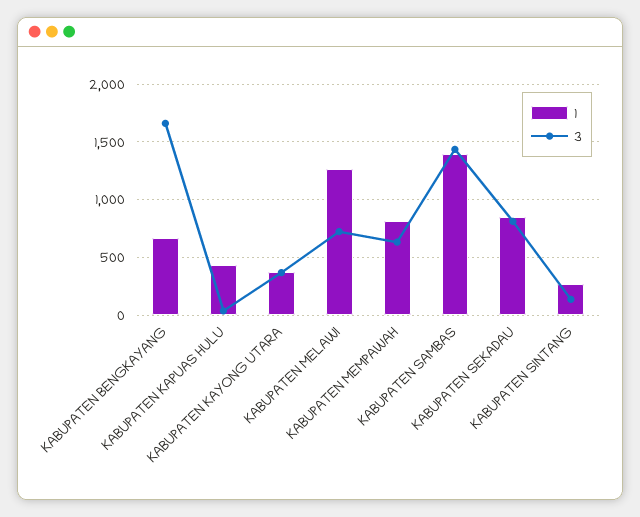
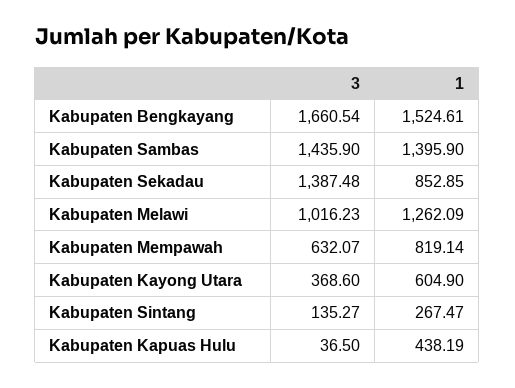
1, KABUPATEN BENGKAYANG: 700 -> 1524.61
1, KABUPATEN KAYONG UTARA: 400 -> 604.9
3, KABUPATEN MELAWI: 700 -> 1016.23
3, KABUPATEN SEKADAU: 800 -> 1387.48

